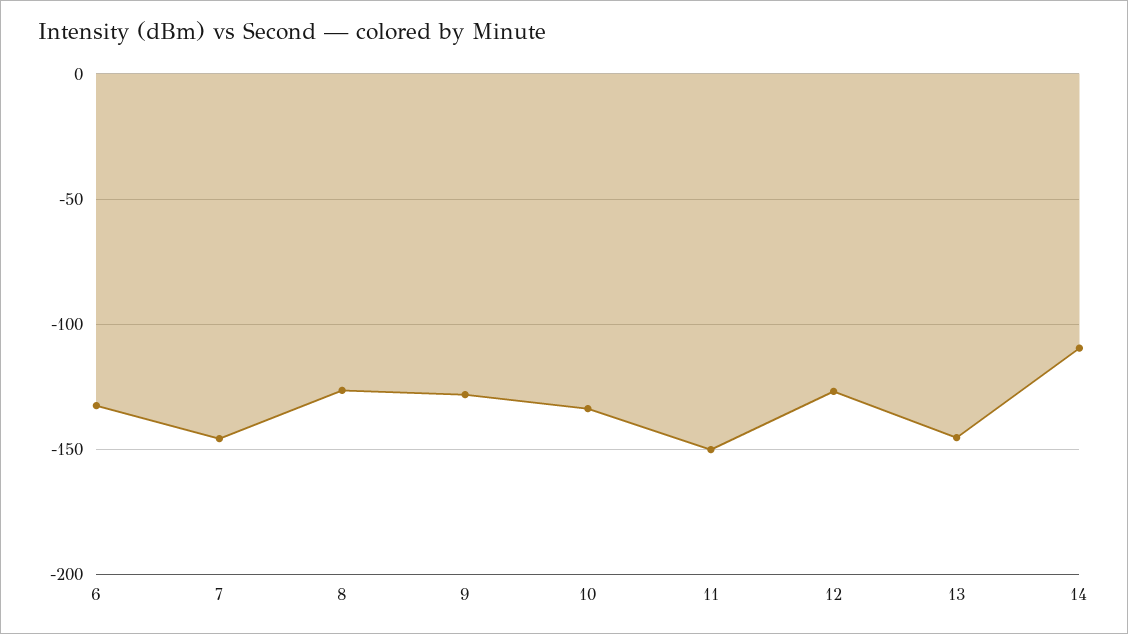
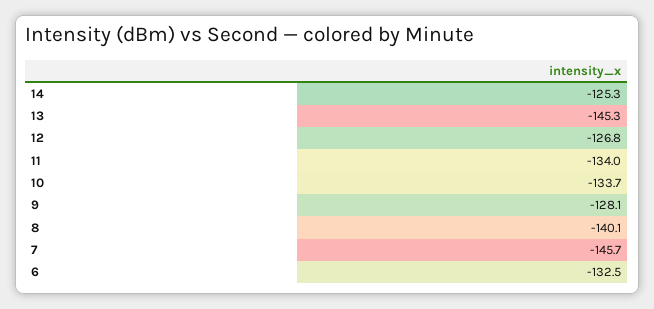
8: -125 -> -140.1
11: -150 -> -134
14: -110 -> -125.3

